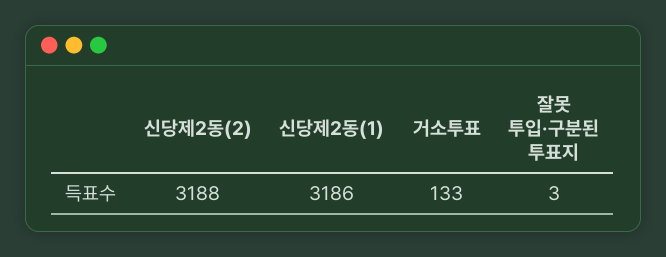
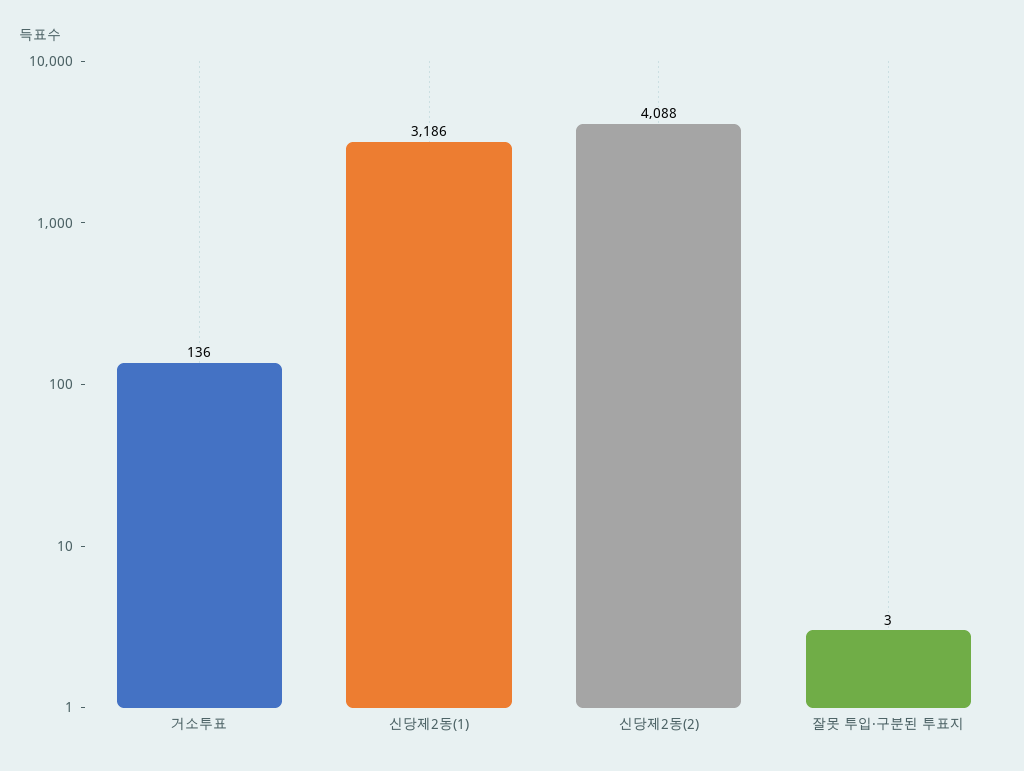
신당제2동(2): 3188 -> 4088
거소투표: 133 -> 136

